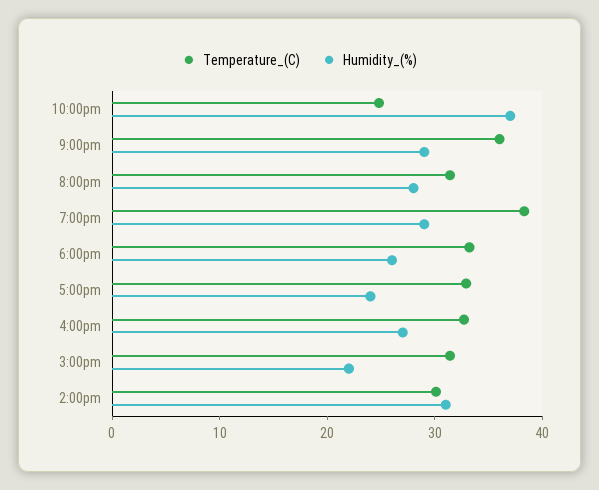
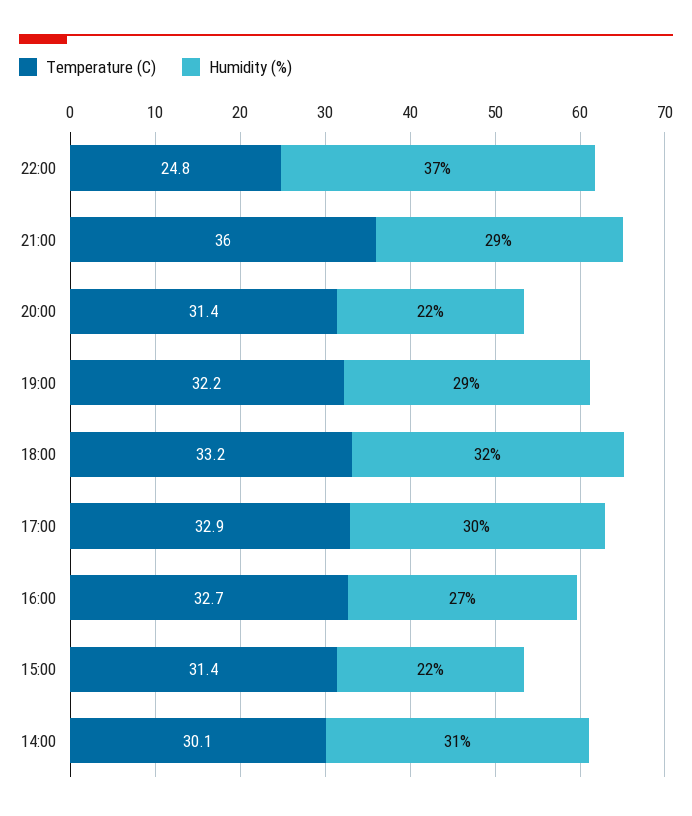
Humidity_(%), 8:00pm: 28 -> 22
Temperature_(C), 7:00pm: 38 -> 32.2
Humidity_(%), 6:00pm: 26 -> 32
Humidity_(%), 5:00pm: 24 -> 30

